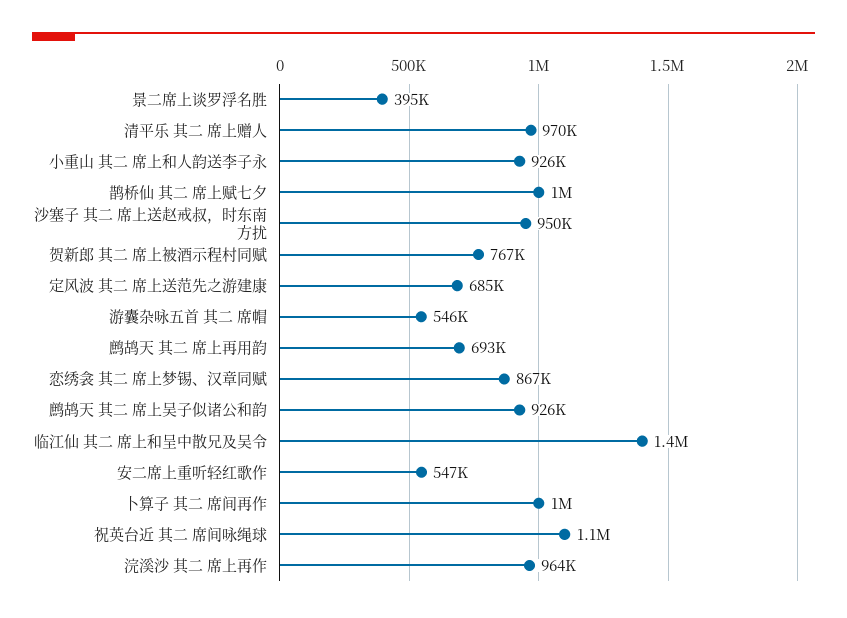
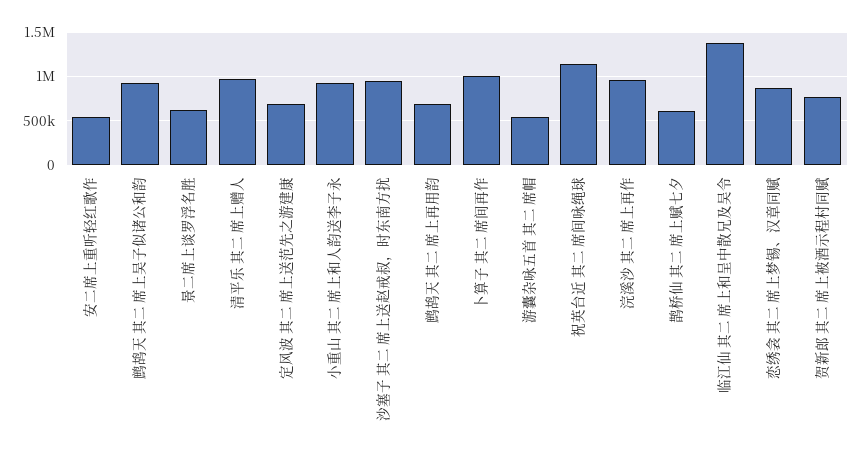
景二席上谈罗浮名胜: 395000 -> 600000
鹊桥仙 其二 席上赋七夕: 1000000 -> 600000

